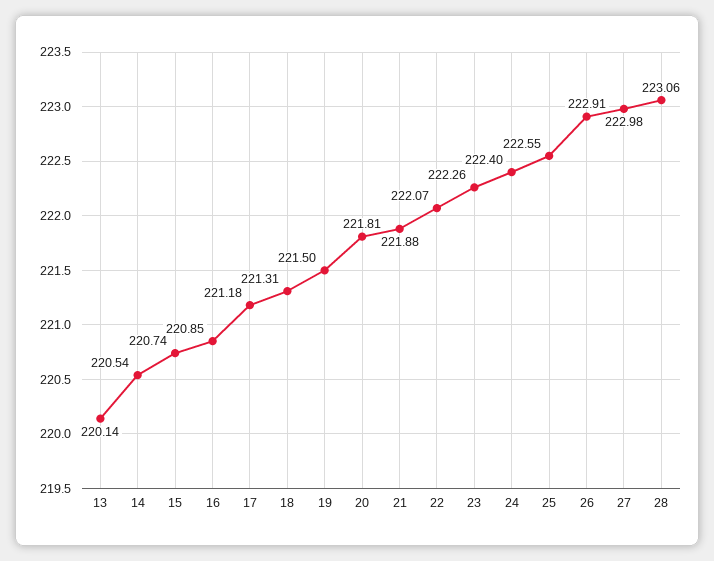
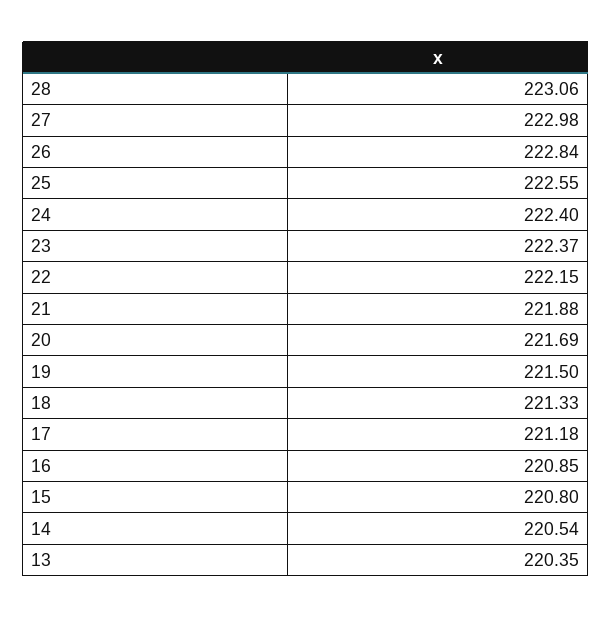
13: 220.14 -> 220.35
15: 220.74 -> 220.8
18: 221.31 -> 221.33
20: 221.81 -> 221.69
22: 222.07 -> 222.15
23: 222.26 -> 222.37
26: 222.91 -> 222.84

